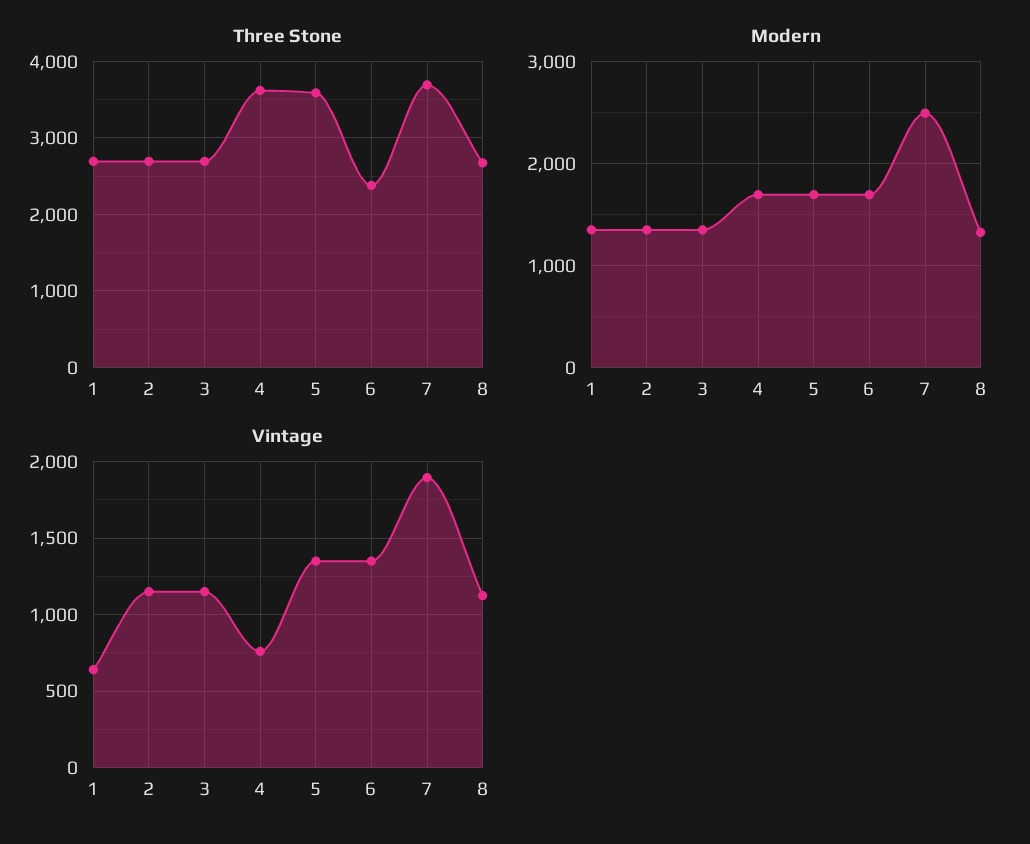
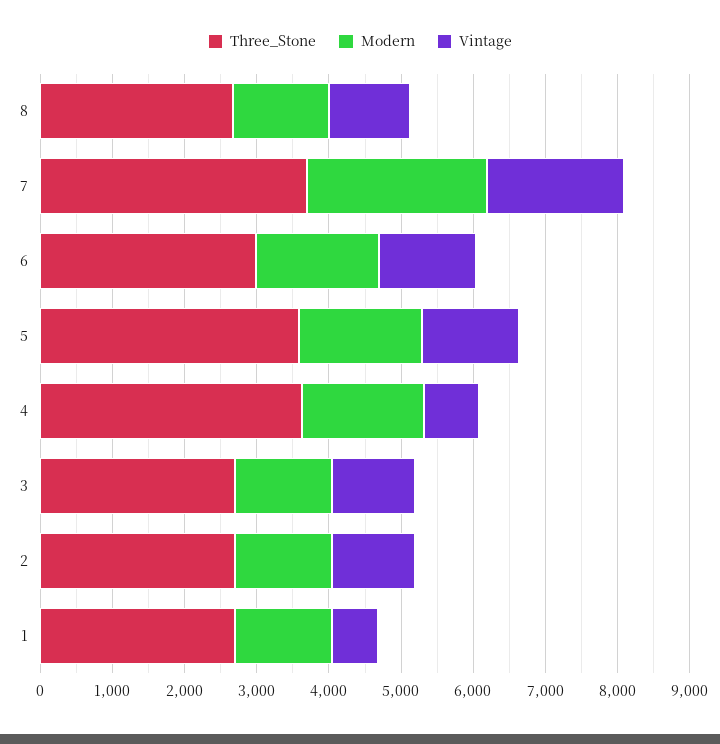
Three Stone, 6: 2400 -> 3000

